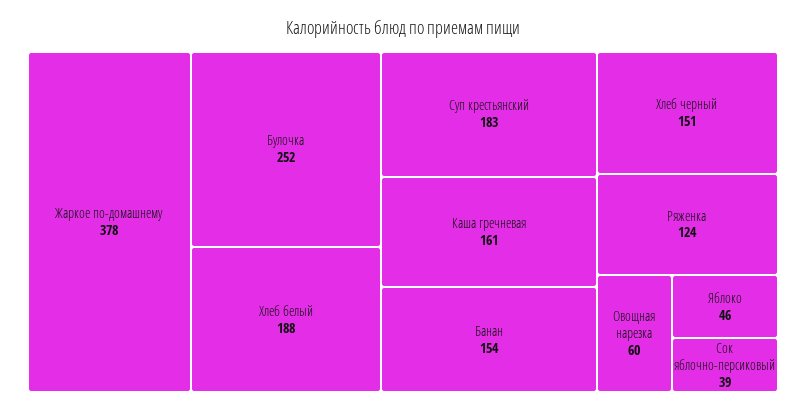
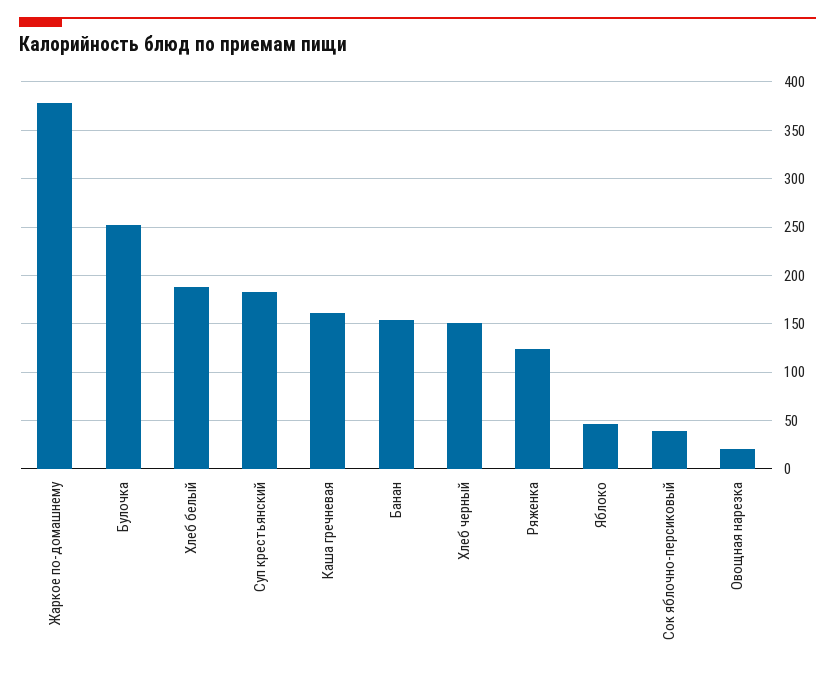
Овощная нарезка: 60 -> 20

